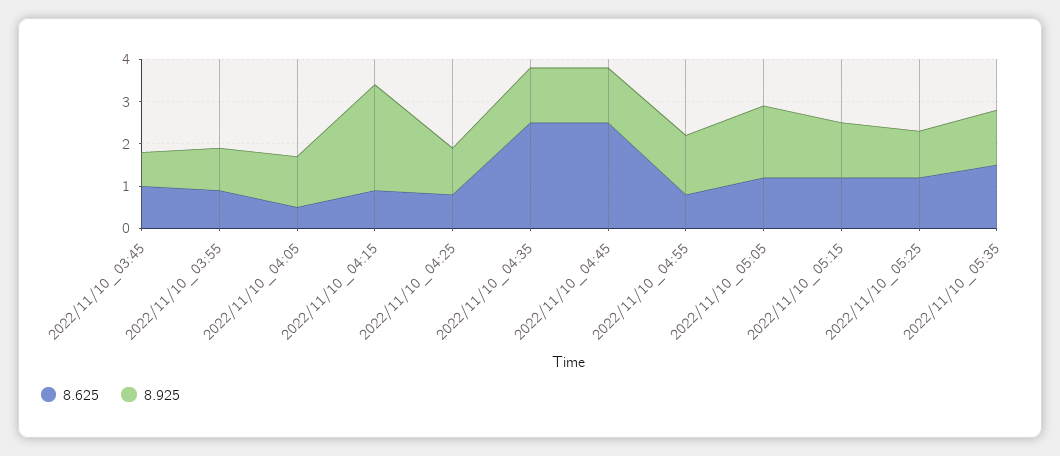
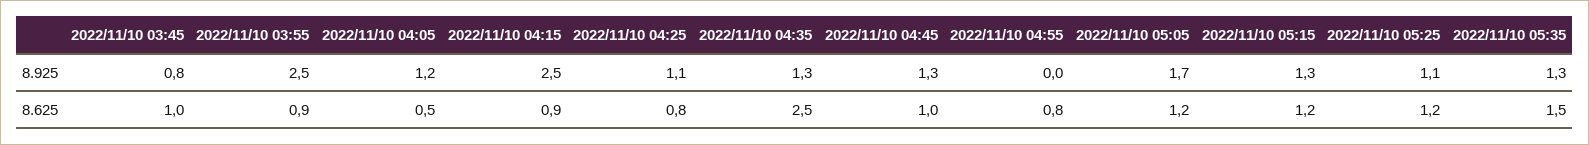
8.925, 2022/11/10_03:55: 1 -> 2.5
8.625, 2022/11/10_04:45: 2.5 -> 1
8.925, 2022/11/10_04:55: 1.5 -> 0

